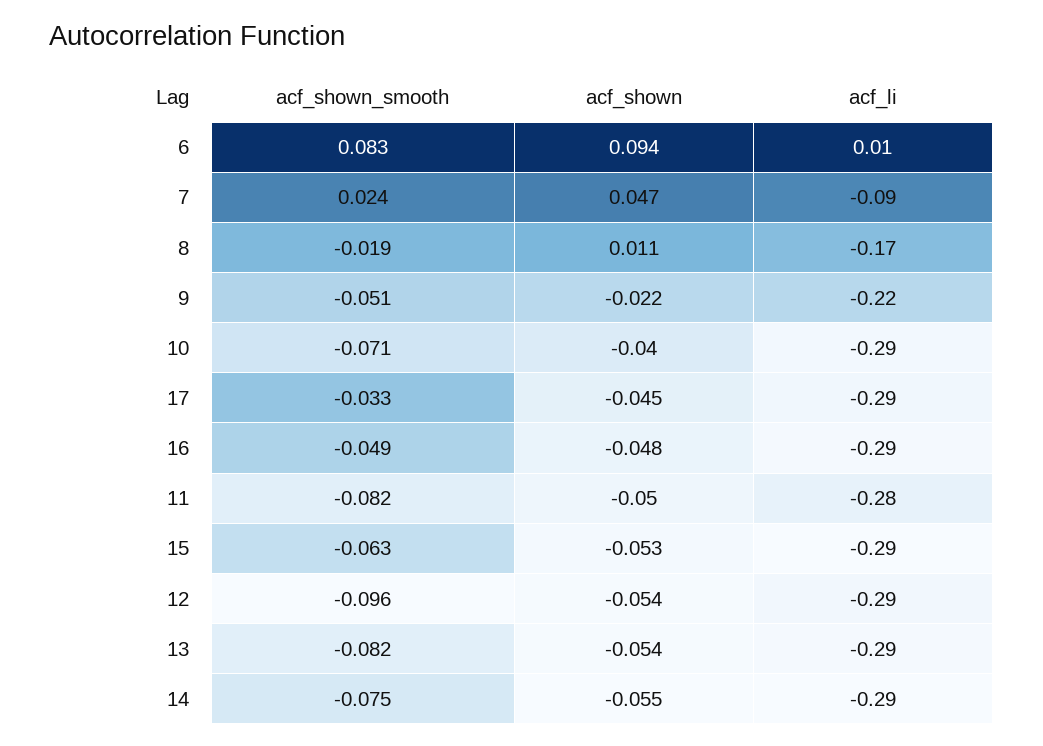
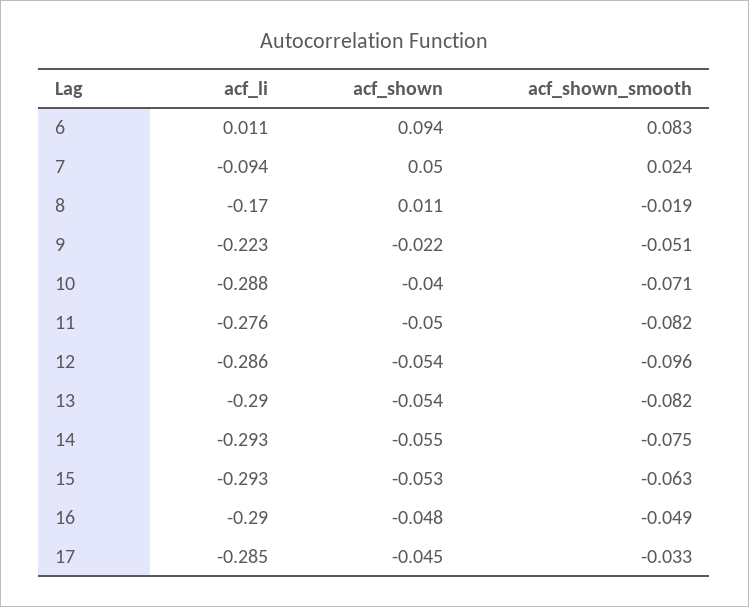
acf_shown, 7: 0.047 -> 0.05

